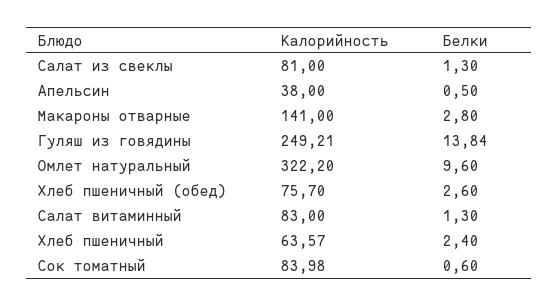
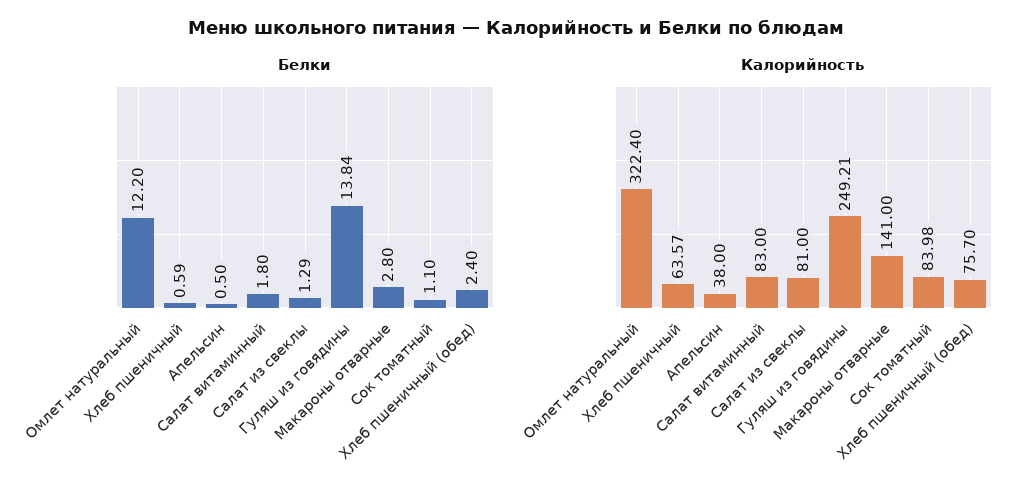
Белки, Салат из свеклы: 1.3 -> 1.29
Калорийность, Омлет натуральный: 322.2 -> 322.4
Белки, Омлет натуральный: 9.6 -> 12.2
Белки, Хлеб пшеничный (обед): 2.6 -> 2.4
Белки, Салат витаминный: 1.3 -> 1.8
Белки, Хлеб пшеничный: 2.4 -> 0.59
Белки, Сок томатный: 0.6 -> 1.1

